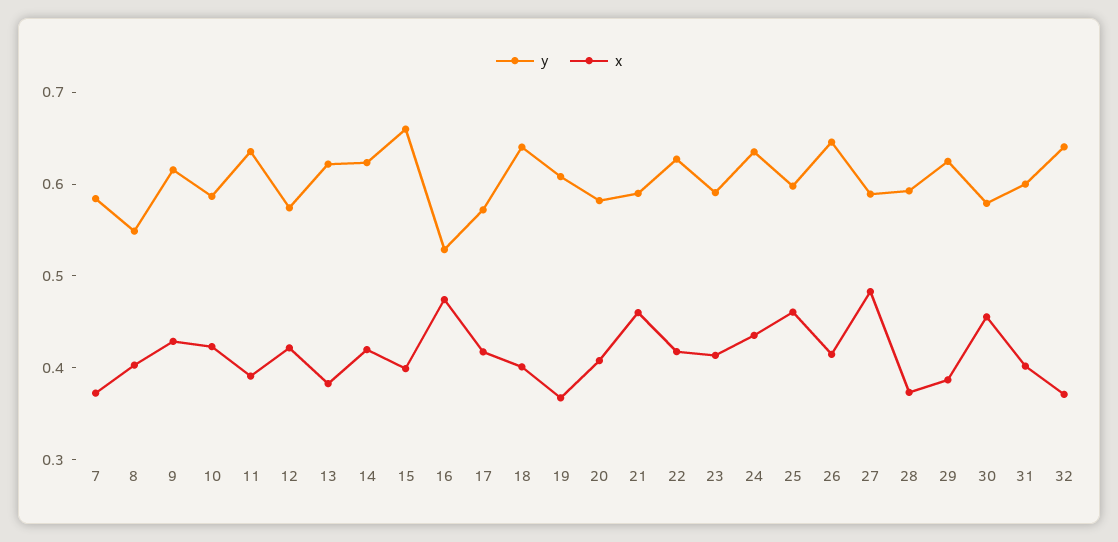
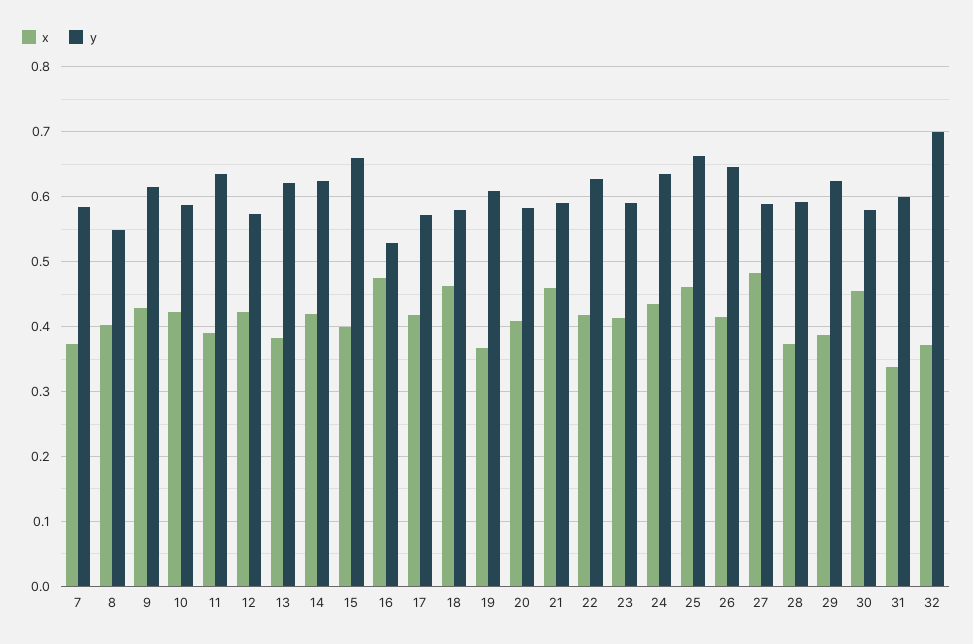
y, 18: 0.64 -> 0.58
x, 18: 0.4 -> 0.46
y, 25: 0.6 -> 0.66
x, 31: 0.4 -> 0.34
y, 32: 0.64 -> 0.7

